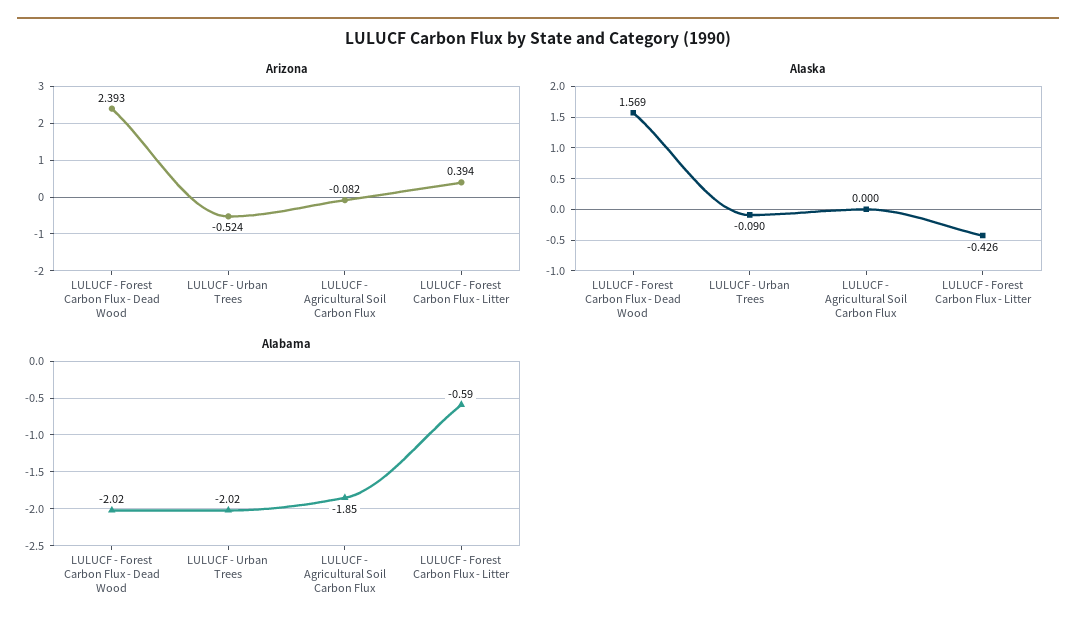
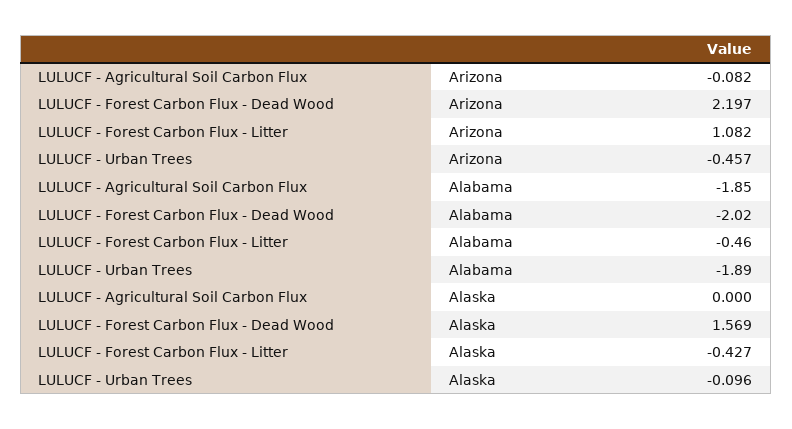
Arizona, LULUCF - Forest Carbon Flux - Dead Wood: 2.393 -> 2.197
Arizona, LULUCF - Urban Trees: -0.524 -> -0.457
Arizona, LULUCF - Forest Carbon Flux - Litter: 0.394 -> 1.082
Alaska, LULUCF - Urban Trees: -0.09 -> -0.096
Alaska, LULUCF - Forest Carbon Flux - Litter: -0.426 -> -0.427
Alabama, LULUCF - Urban Trees: -2.02 -> -1.89
Alabama, LULUCF - Forest Carbon Flux - Litter: -0.59 -> -0.46

